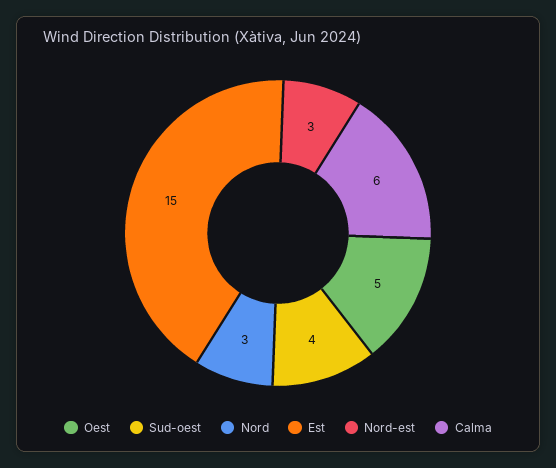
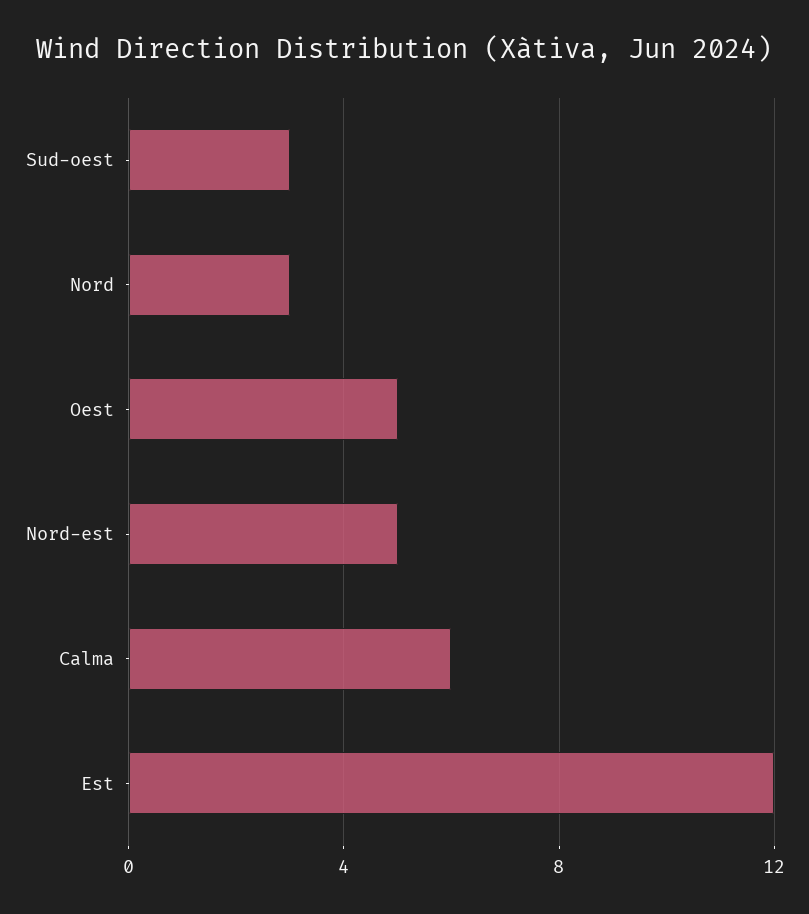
Sud-oest: 4 -> 3
Est: 15 -> 12
Nord-est: 3 -> 5

